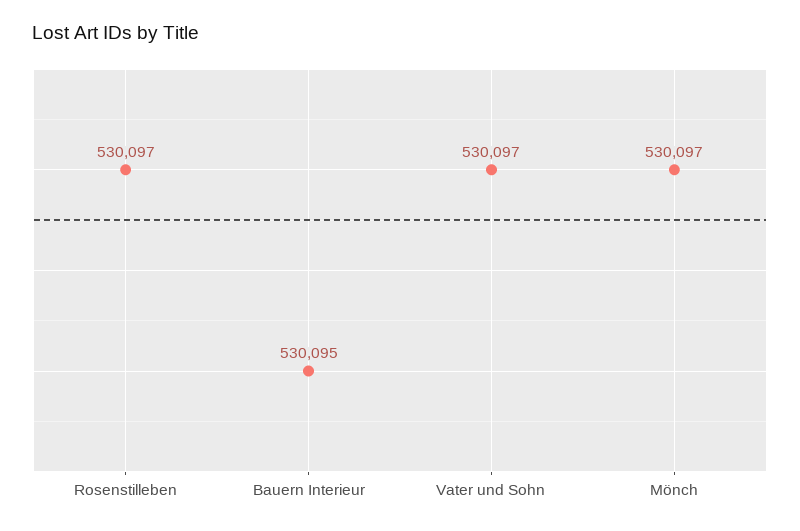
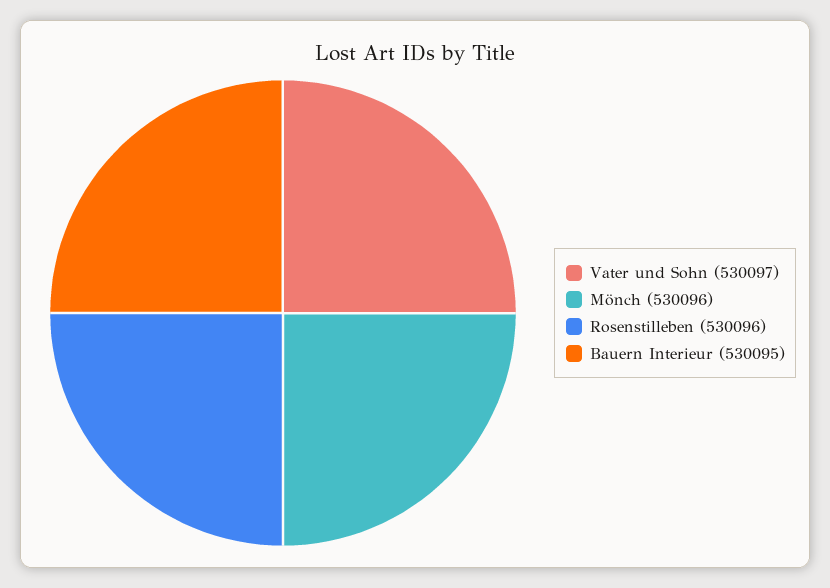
Rosenstilleben: 530097 -> 530096
Mönch: 530097 -> 530096

